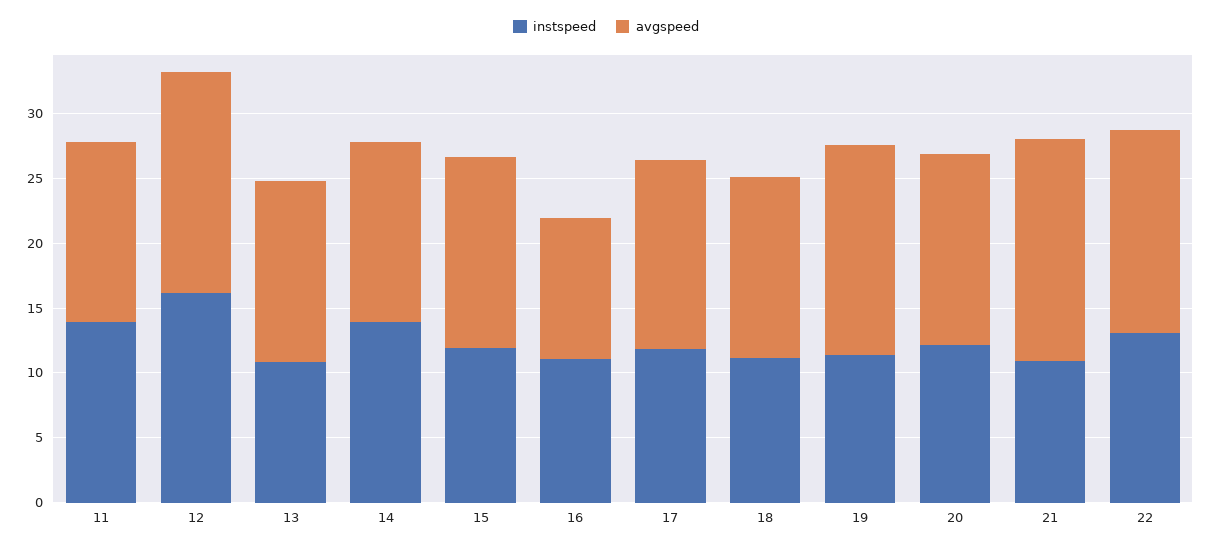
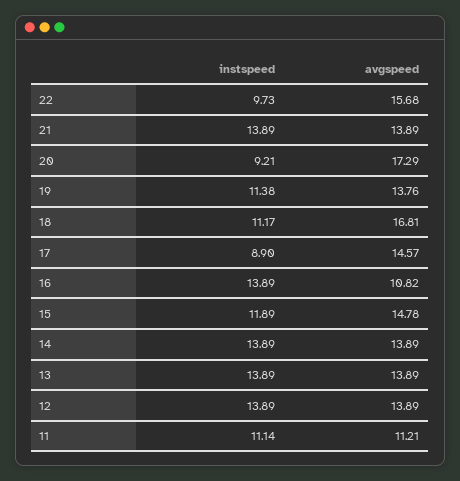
instspeed, 11: 14 -> 11.14
avgspeed, 11: 14 -> 11.21
instspeed, 12: 16 -> 13.89
avgspeed, 12: 17 -> 13.89
instspeed, 13: 11 -> 13.89
instspeed, 16: 11 -> 13.89
instspeed, 17: 12 -> 8.9
avgspeed, 18: 14 -> 16.81
avgspeed, 19: 16 -> 13.76
instspeed, 20: 12 -> 9.21
avgspeed, 20: 15 -> 17.29
instspeed, 21: 11 -> 13.89
avgspeed, 21: 17 -> 13.89
instspeed, 22: 13 -> 9.73

